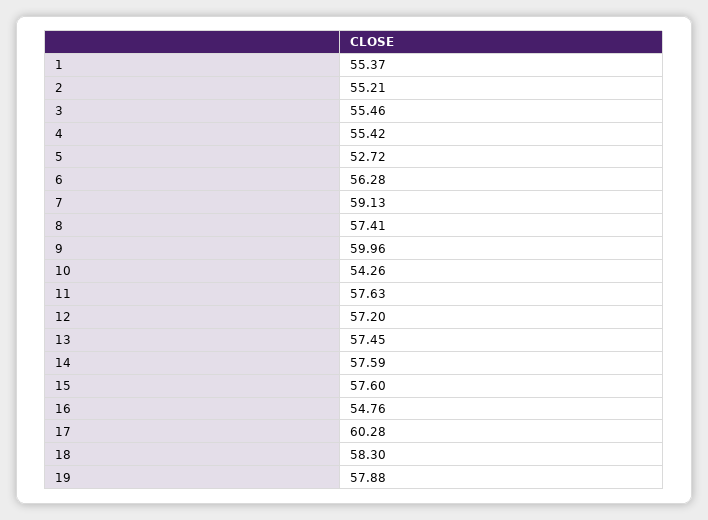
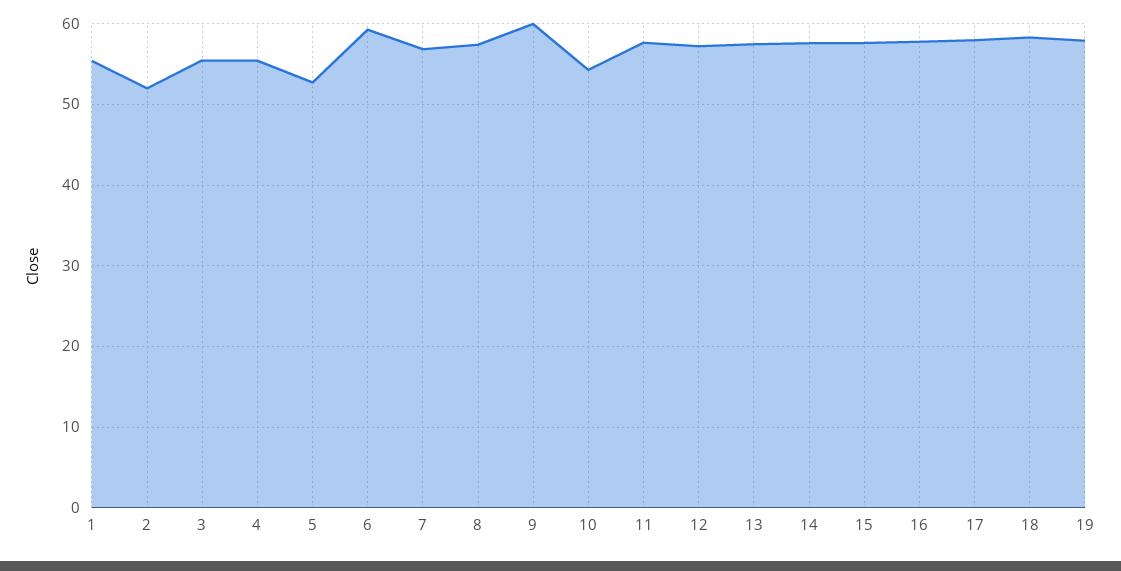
2: 55.21 -> 52
6: 56.28 -> 59
7: 59.13 -> 57
16: 54.76 -> 58
17: 60.28 -> 58

